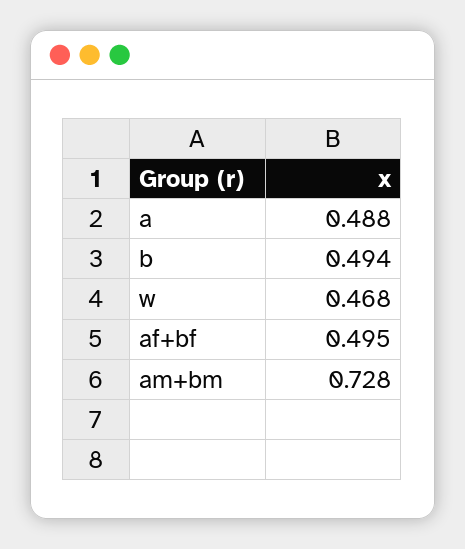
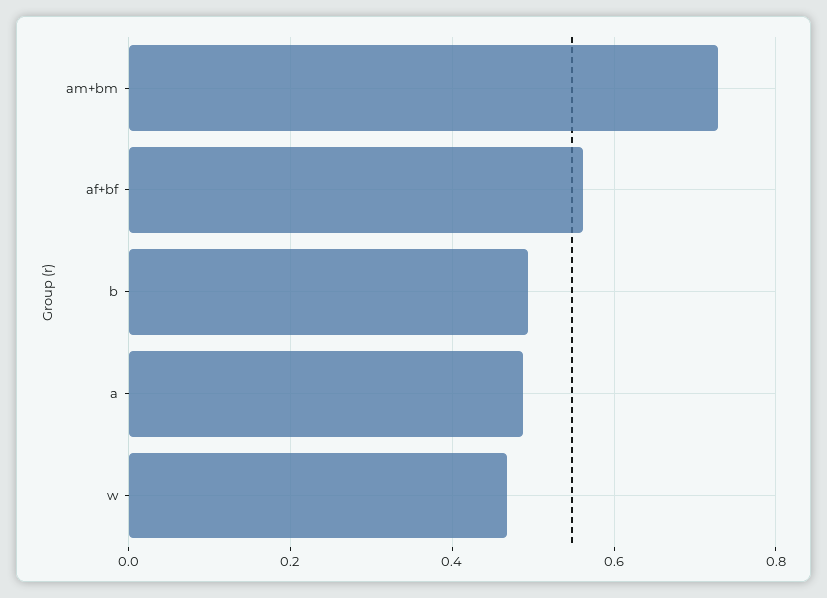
af+bf: 0.495 -> 0.56

